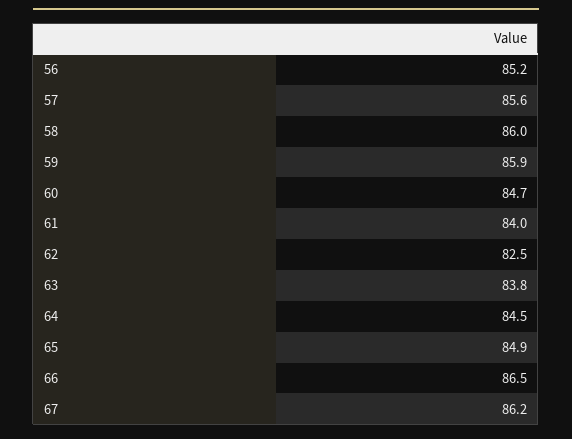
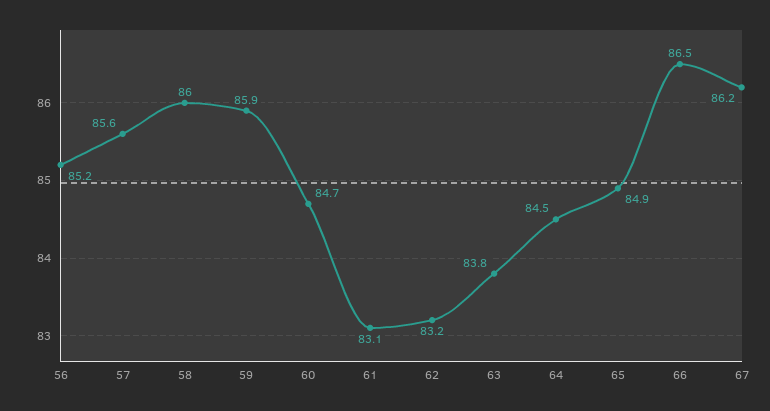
61: 84 -> 83.1
62: 82.5 -> 83.2

